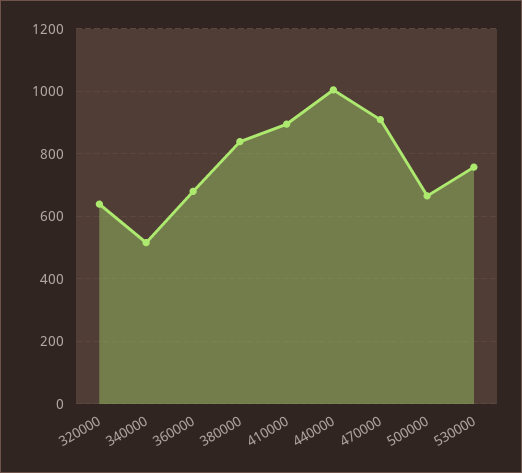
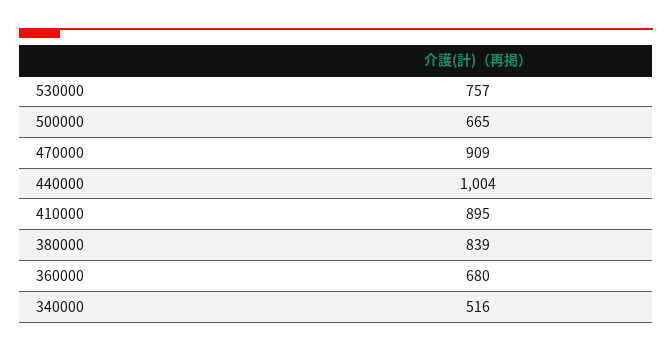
320000: 640 -> none

